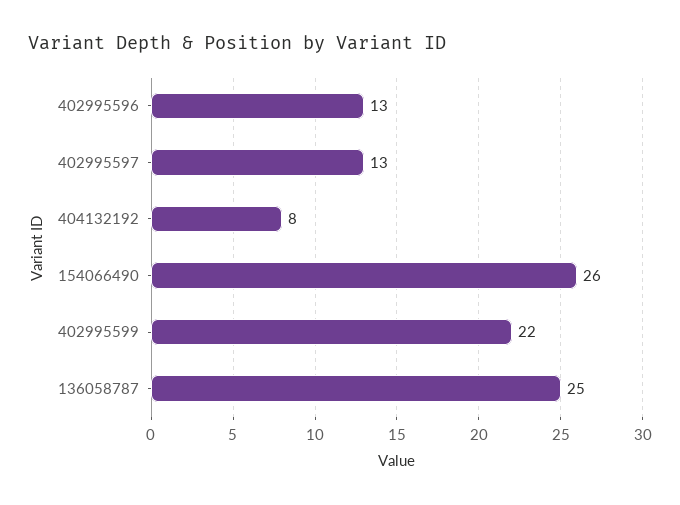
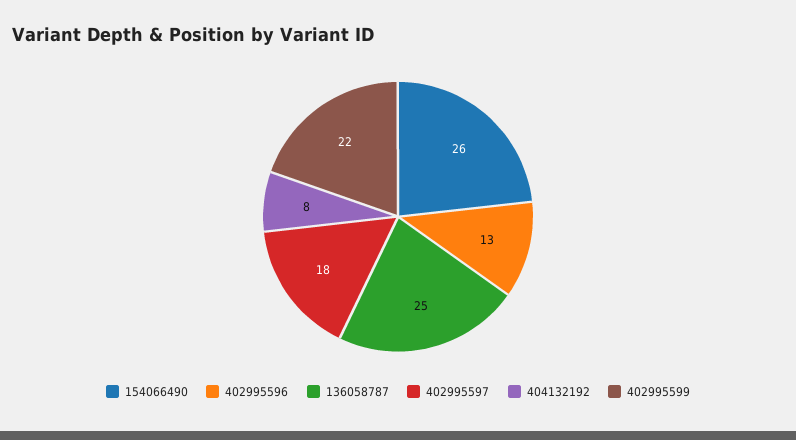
402995597: 13 -> 18

